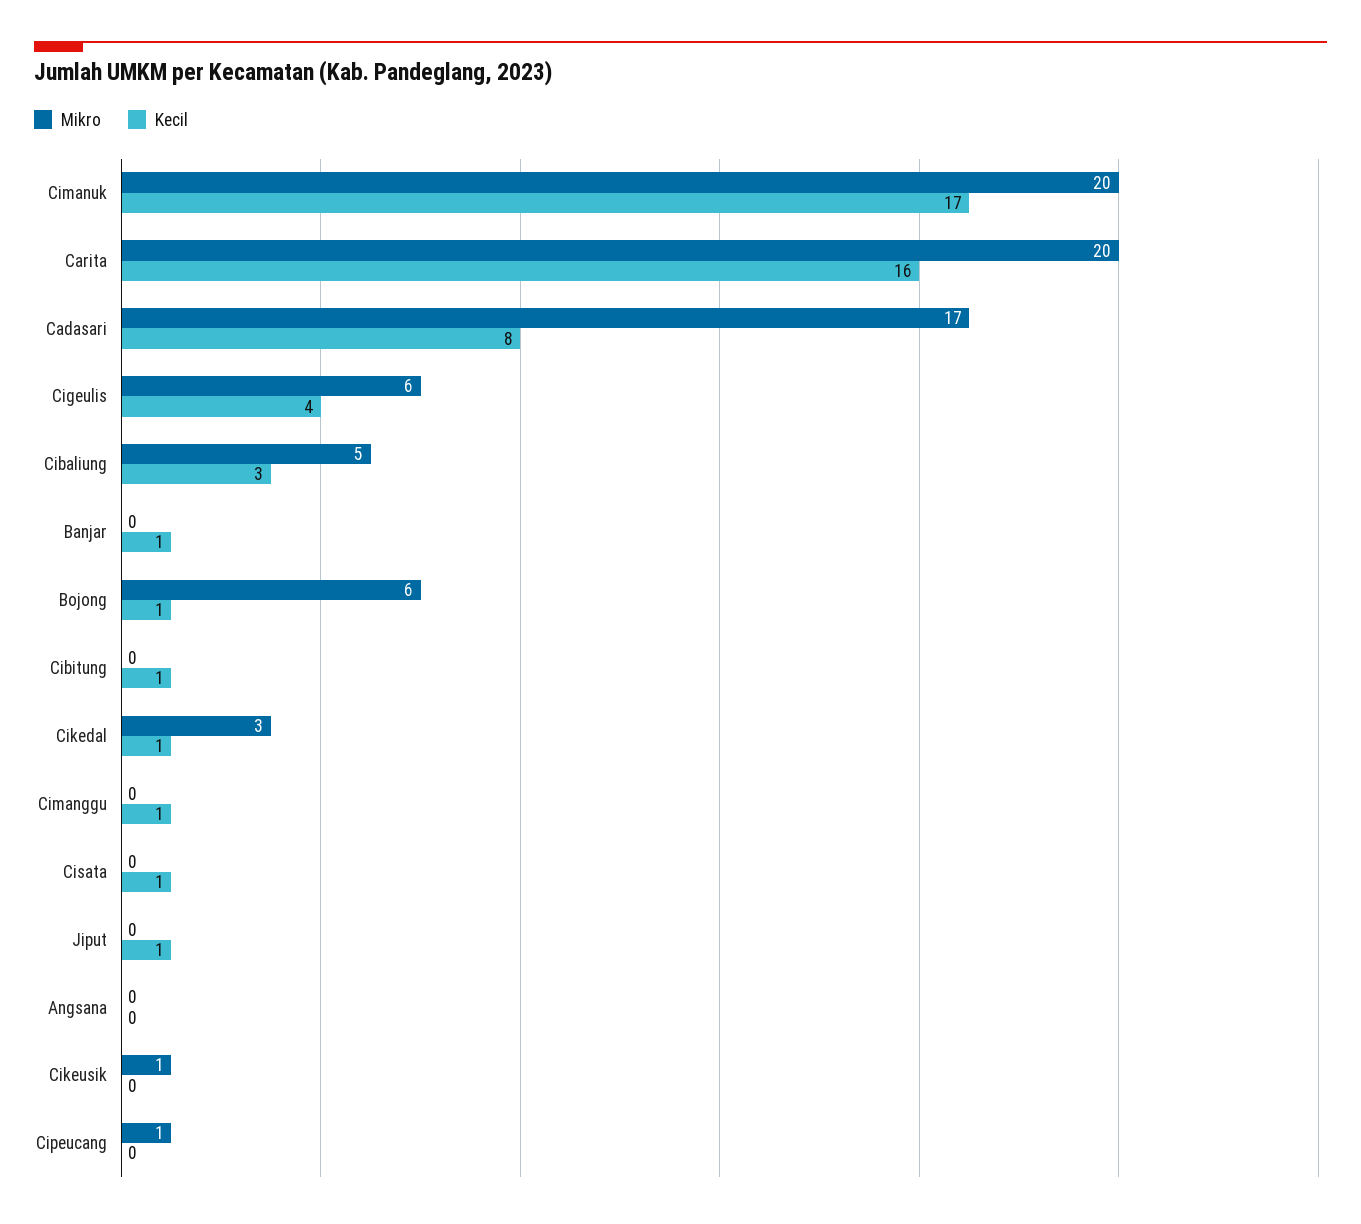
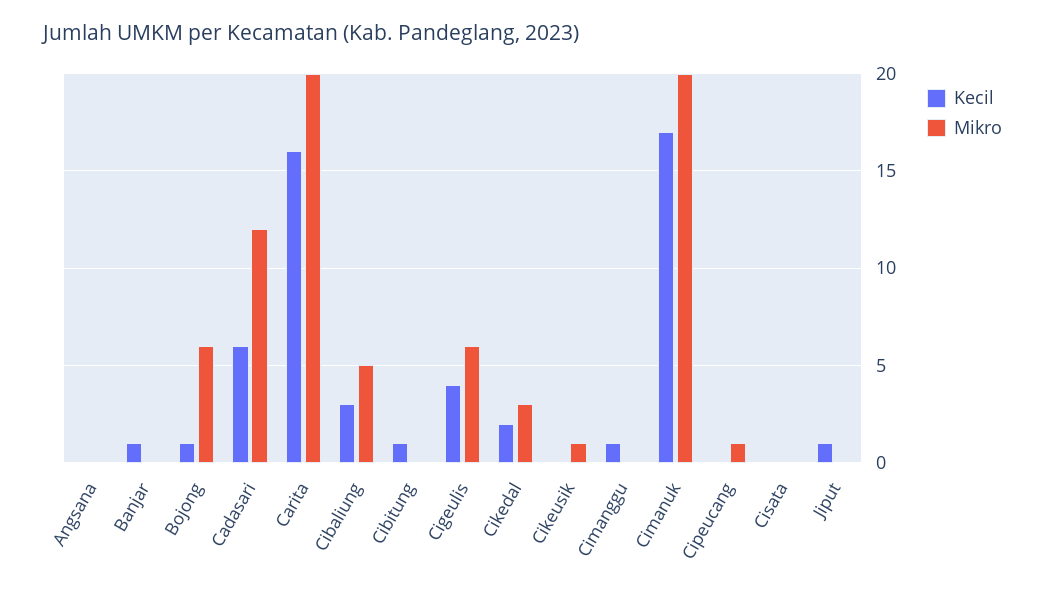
Mikro, Cadasari: 17 -> 12
Kecil, Cadasari: 8 -> 6
Kecil, Cikedal: 1 -> 2
Kecil, Cisata: 1 -> 0

